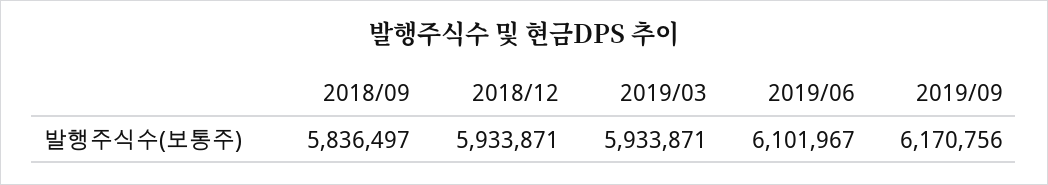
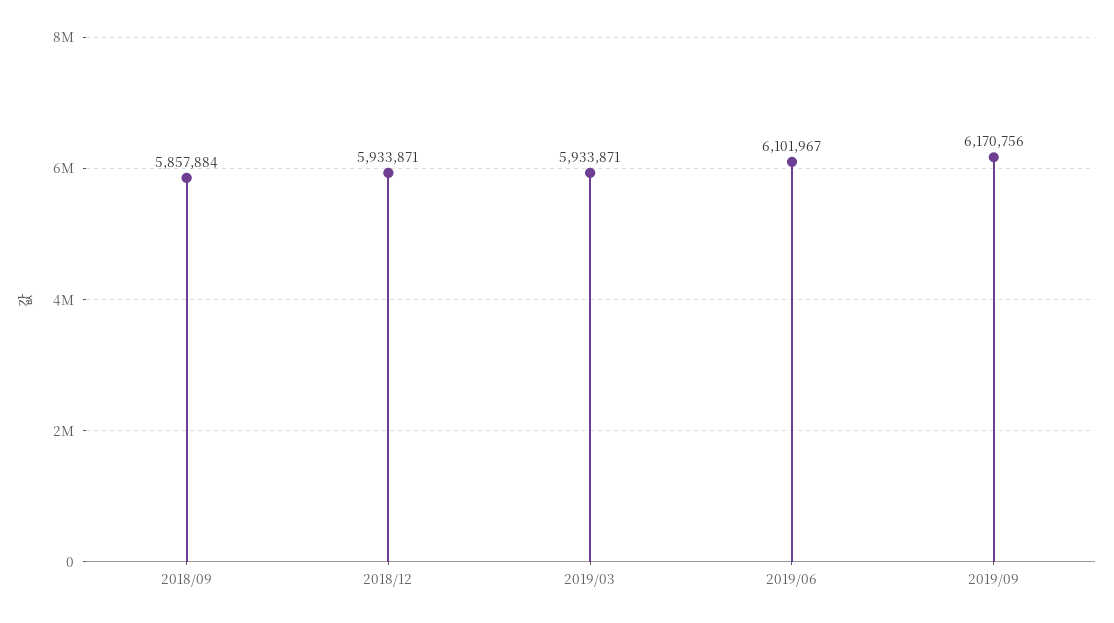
2018/09: 5836497 -> 5857884

